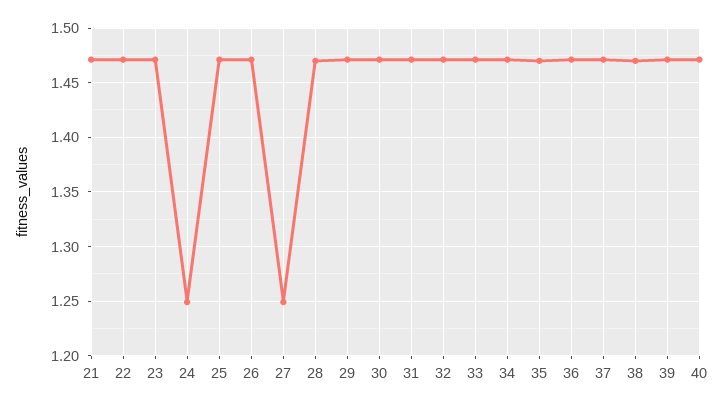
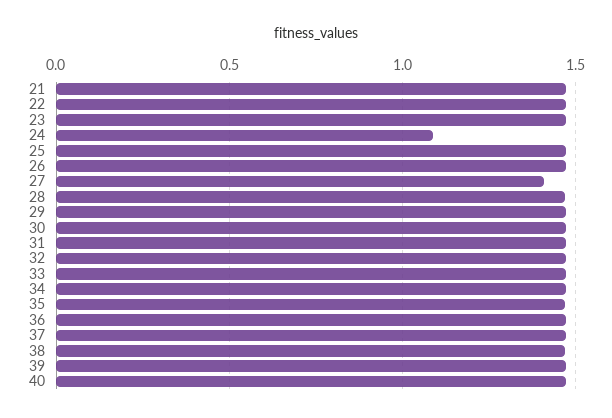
24: 1.25 -> 1.1
27: 1.25 -> 1.4

